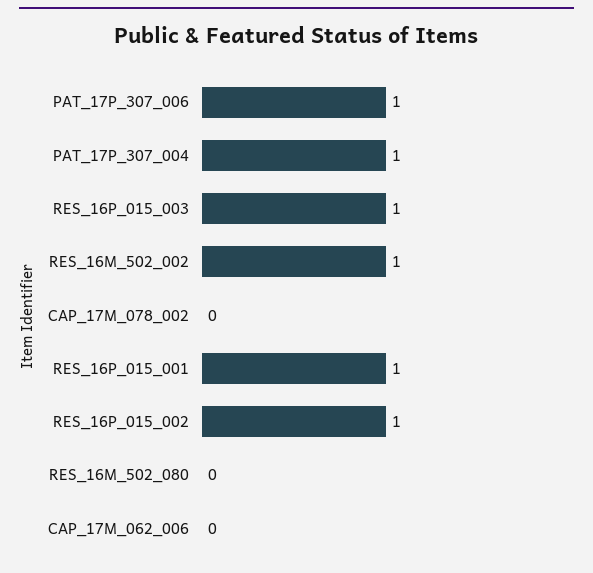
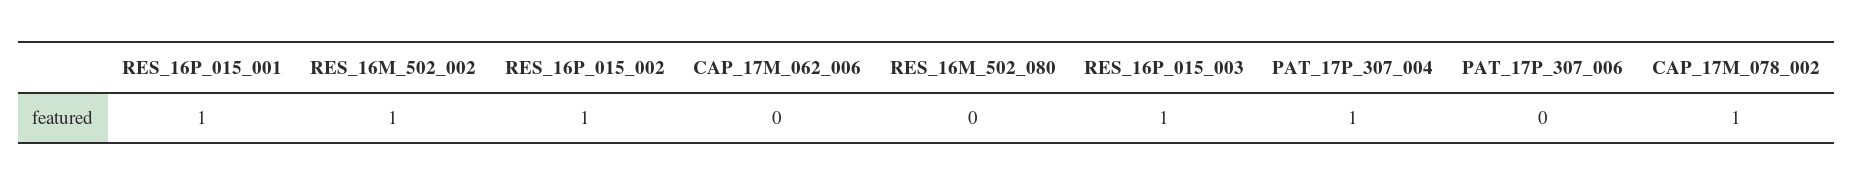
PAT_17P_307_006: 1 -> 0
CAP_17M_078_002: 0 -> 1

